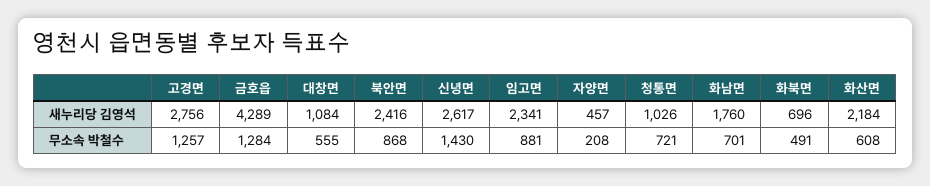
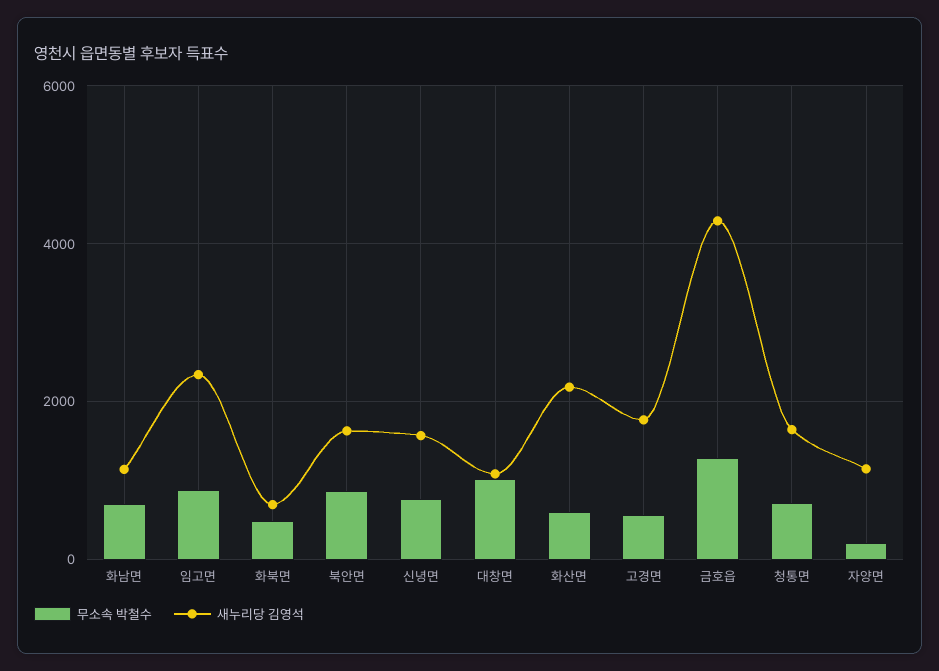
새누리당 김영석, 고경면: 2756 -> 1800
새누리당 김영석, 북안면: 2416 -> 1600
새누리당 김영석, 신녕면: 2617 -> 1600
새누리당 김영석, 자양면: 457 -> 1200
새누리당 김영석, 청통면: 1026 -> 1600
새누리당 김영석, 화남면: 1760 -> 1200
무소속 박철수, 고경면: 1257 -> 600
무소속 박철수, 대창면: 555 -> 1000
무소속 박철수, 신녕면: 1430 -> 800

